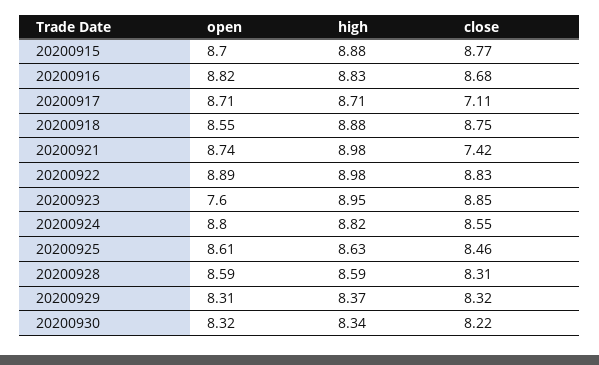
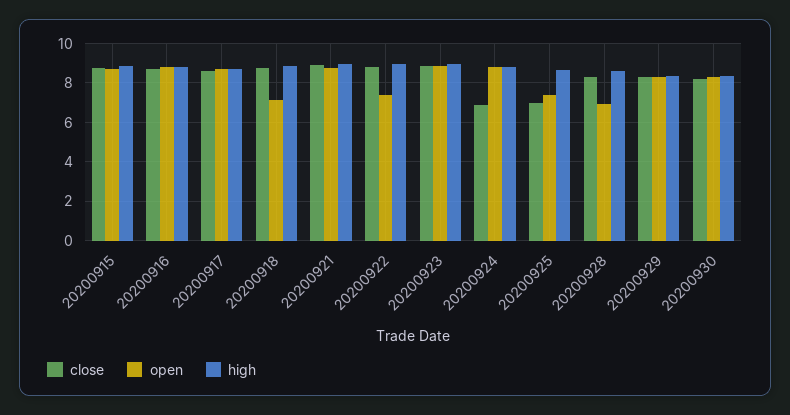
close, 20200917: 7.11 -> 8.5
open, 20200918: 8.55 -> 7
close, 20200921: 7.42 -> 9
open, 20200922: 8.89 -> 7.5
open, 20200923: 7.6 -> 9
close, 20200924: 8.55 -> 7
open, 20200925: 8.61 -> 7.5
close, 20200925: 8.46 -> 7
open, 20200928: 8.59 -> 7

